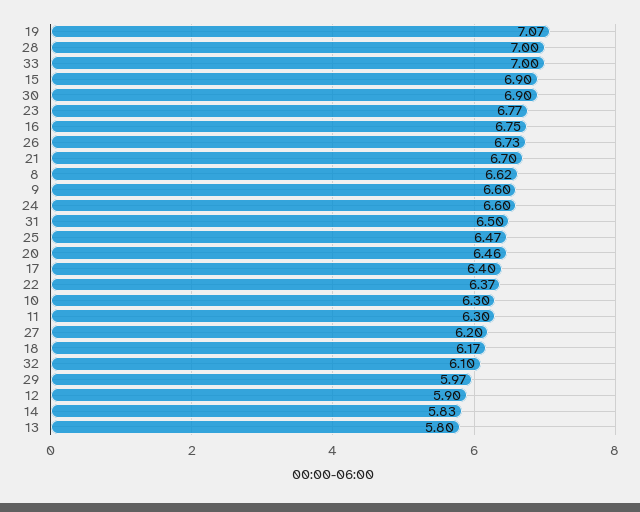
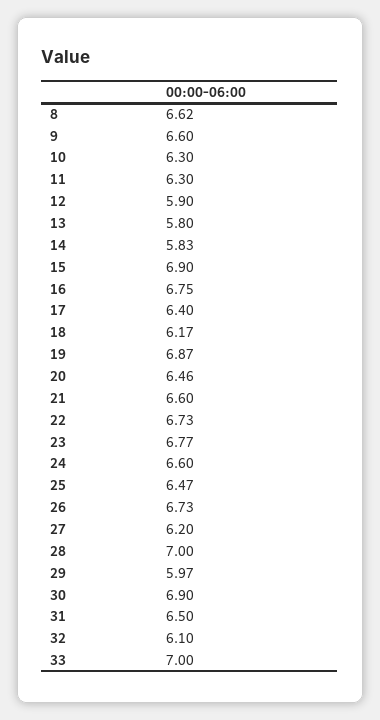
19: 7.07 -> 6.87
21: 6.7 -> 6.6
22: 6.37 -> 6.73

